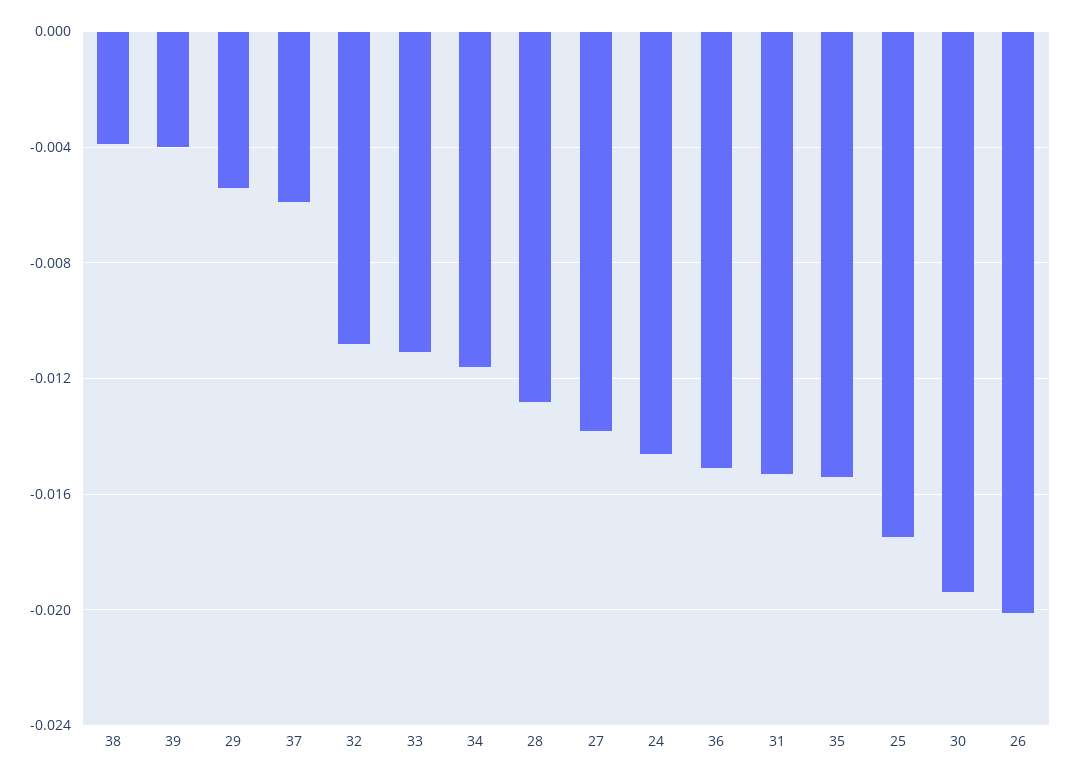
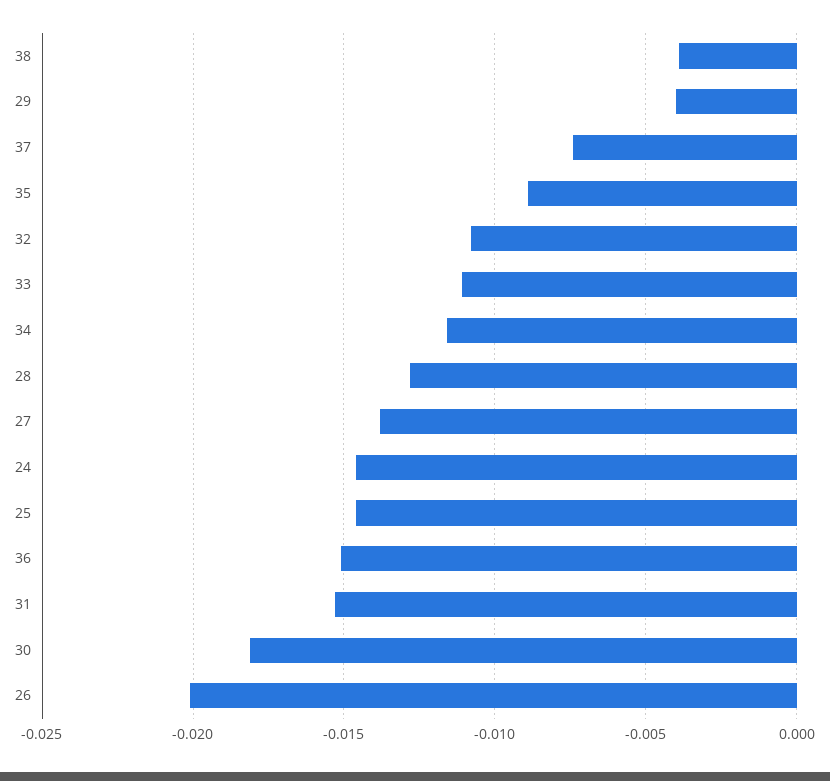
39: -0.004 -> none
29: -0.0055 -> -0.004
37: -0.006 -> -0.0075
35: -0.0155 -> -0.009
25: -0.0175 -> -0.0145
30: -0.0195 -> -0.018

